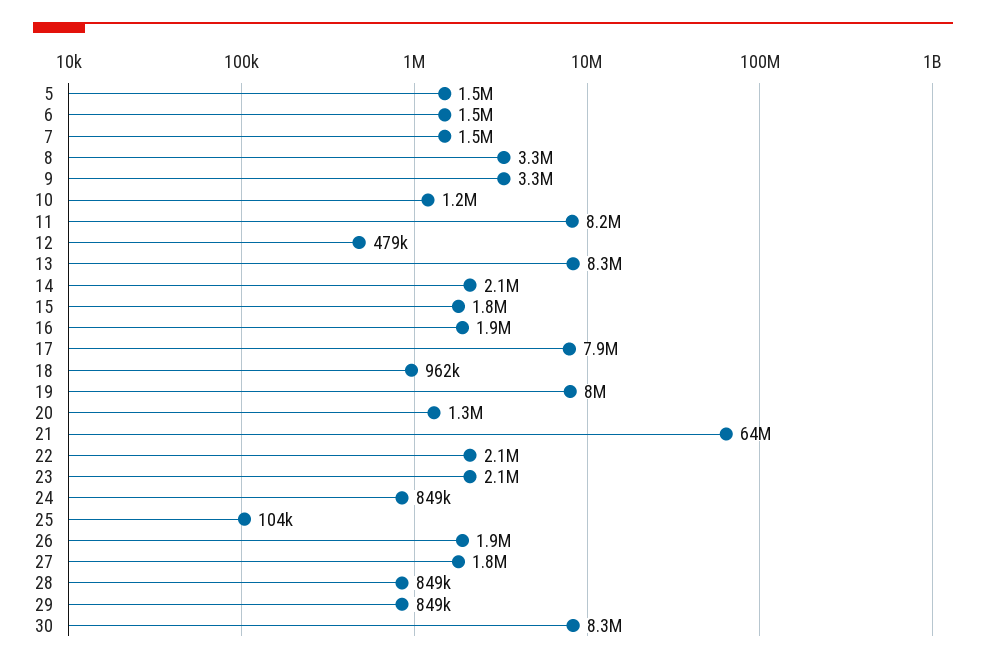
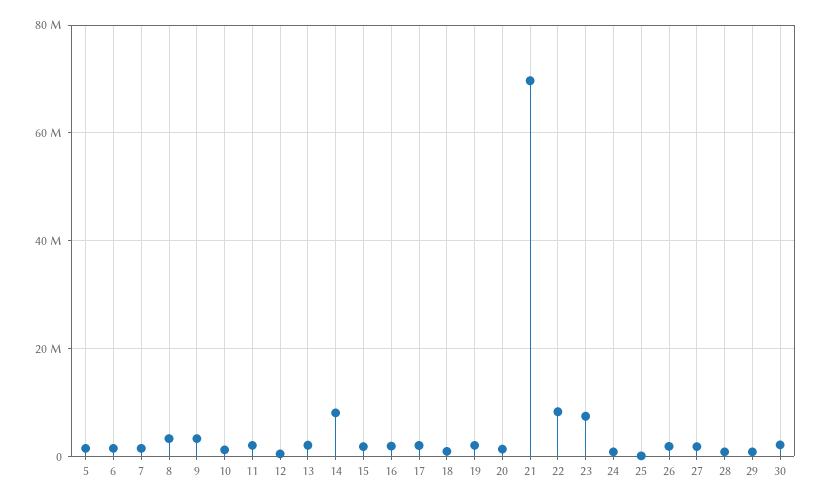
11: 8200000 -> 2000000
13: 8300000 -> 2000000
14: 2100000 -> 8000000
17: 7900000 -> 2000000
19: 8000000 -> 2000000
21: 64000000 -> 70000000
22: 2100000 -> 8000000
23: 2100000 -> 8000000
30: 8300000 -> 2000000

